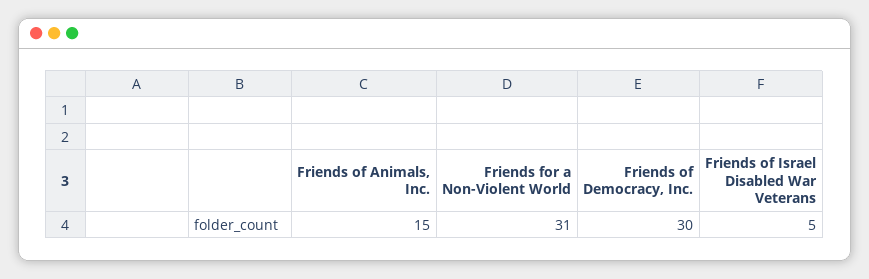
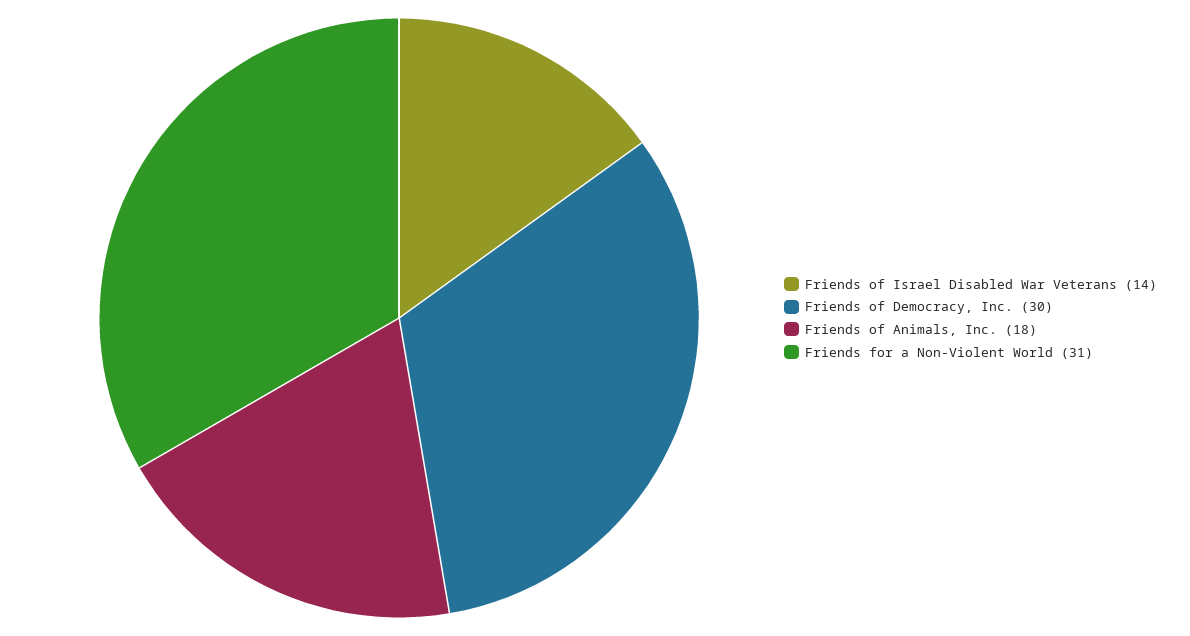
Friends of Animals, Inc.: 15 -> 18
Friends of Israel Disabled War Veterans: 5 -> 14

